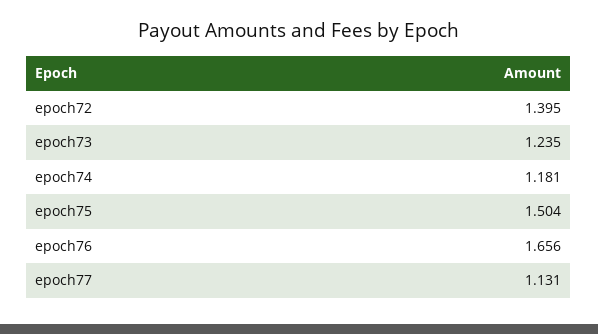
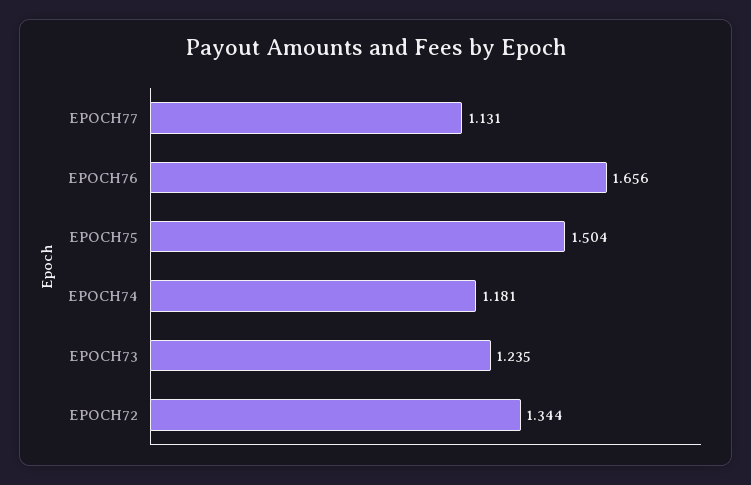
epoch72: 1.395 -> 1.344

